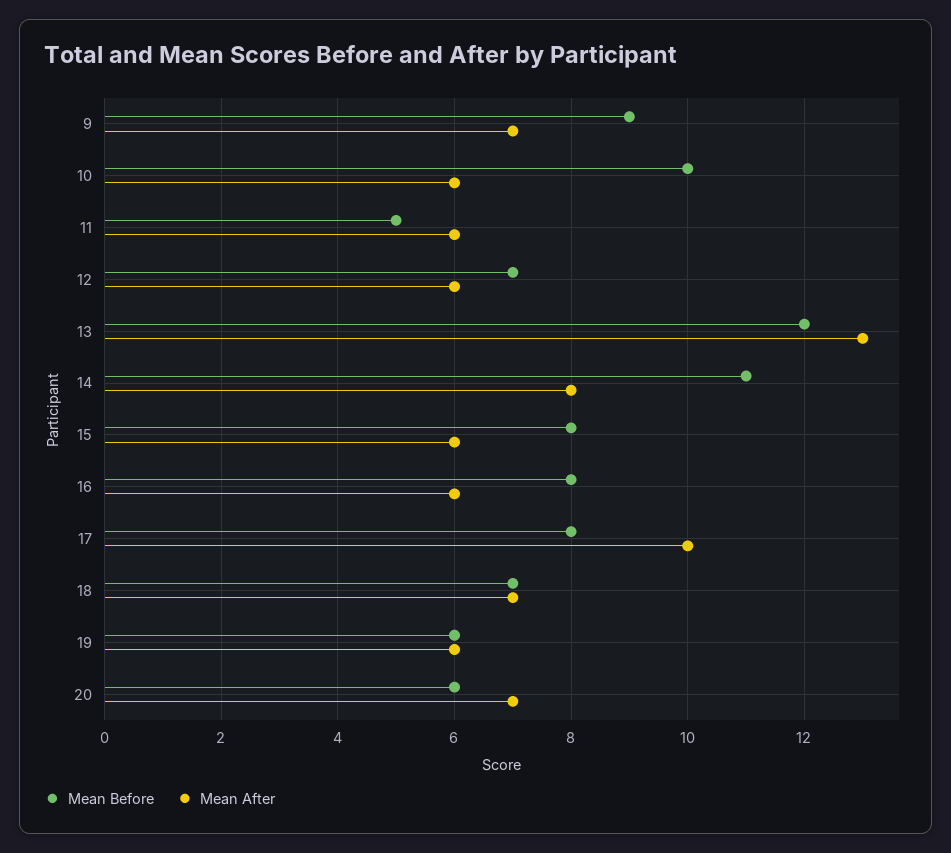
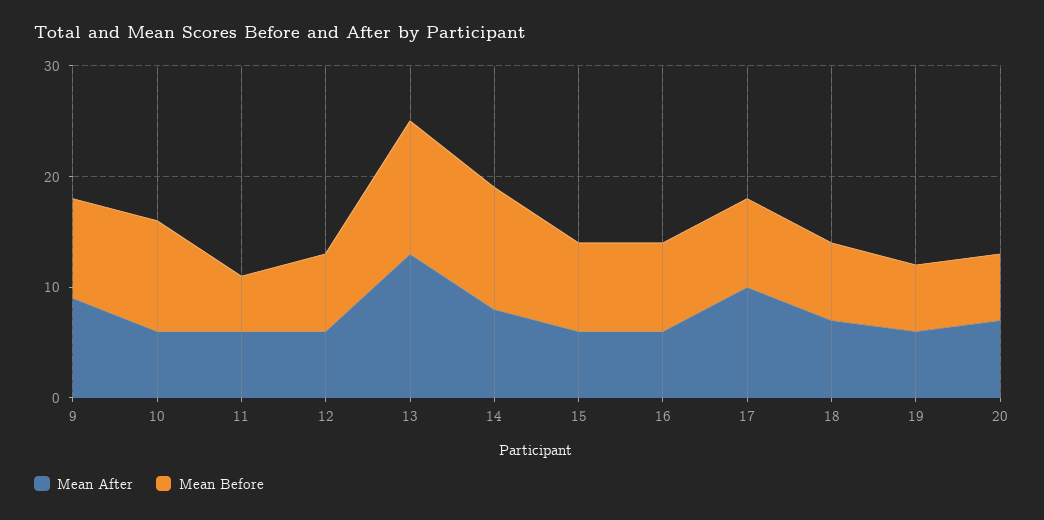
Mean After, 9: 7 -> 9

